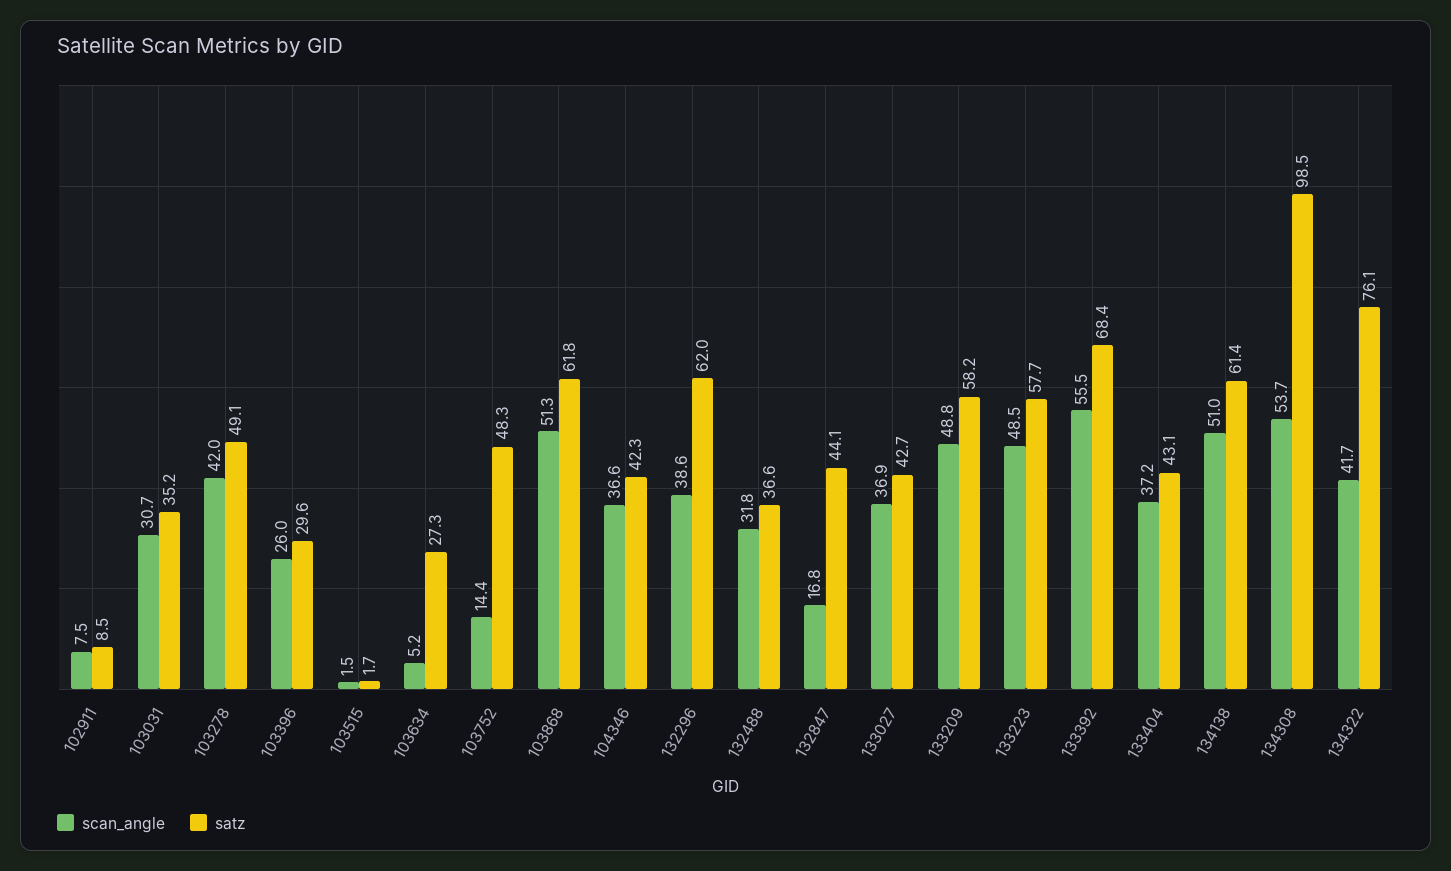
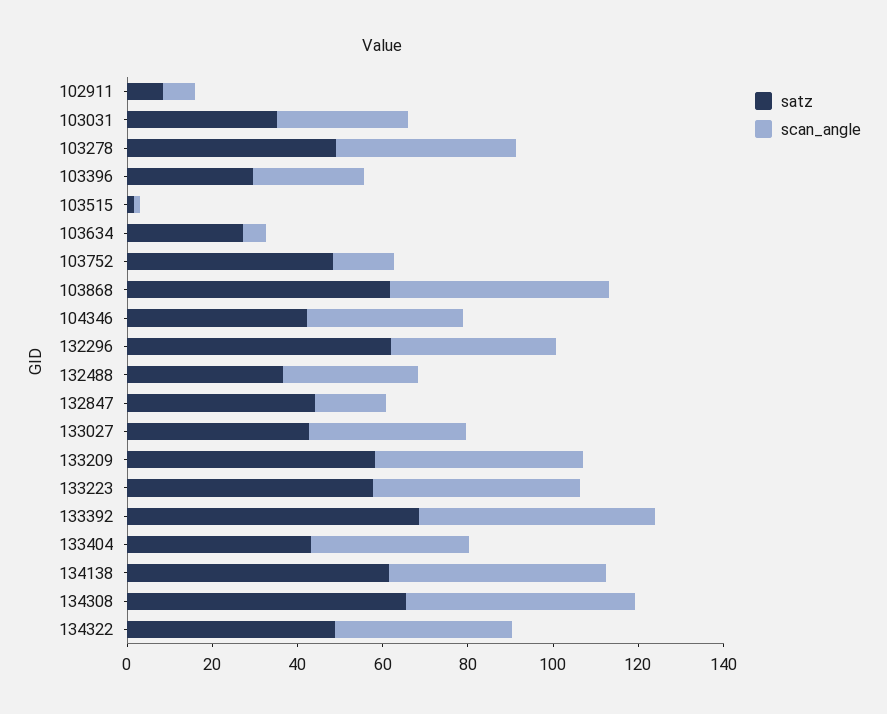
satz, 134308: 98.5 -> 65
satz, 134322: 76.1 -> 50

